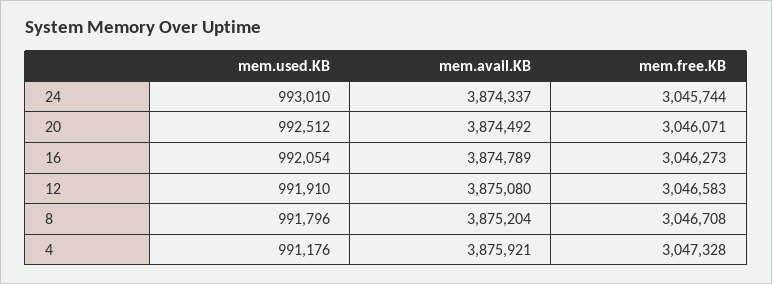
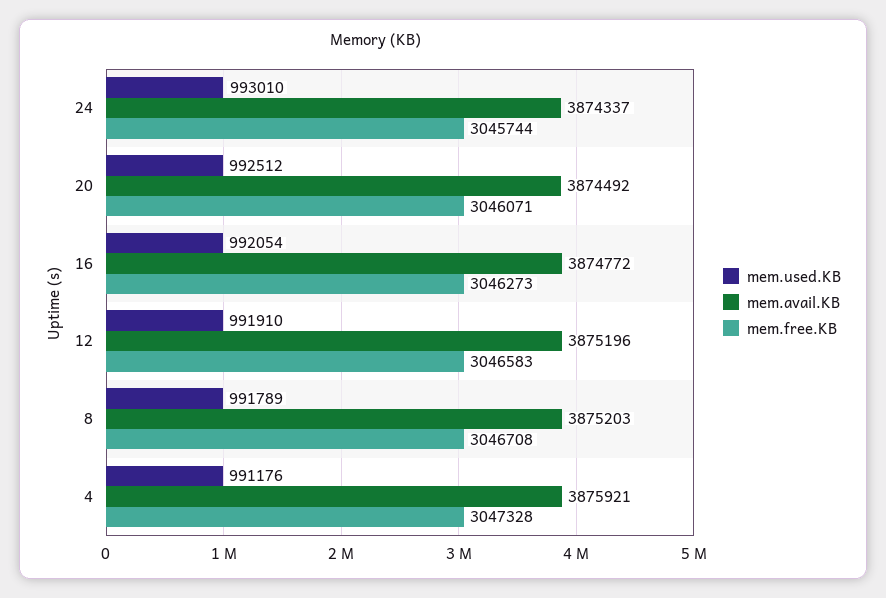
mem.avail.KB, 16: 3874789 -> 3874772
mem.avail.KB, 12: 3875080 -> 3875196
mem.used.KB, 8: 991796 -> 991789
mem.avail.KB, 8: 3875204 -> 3875203

